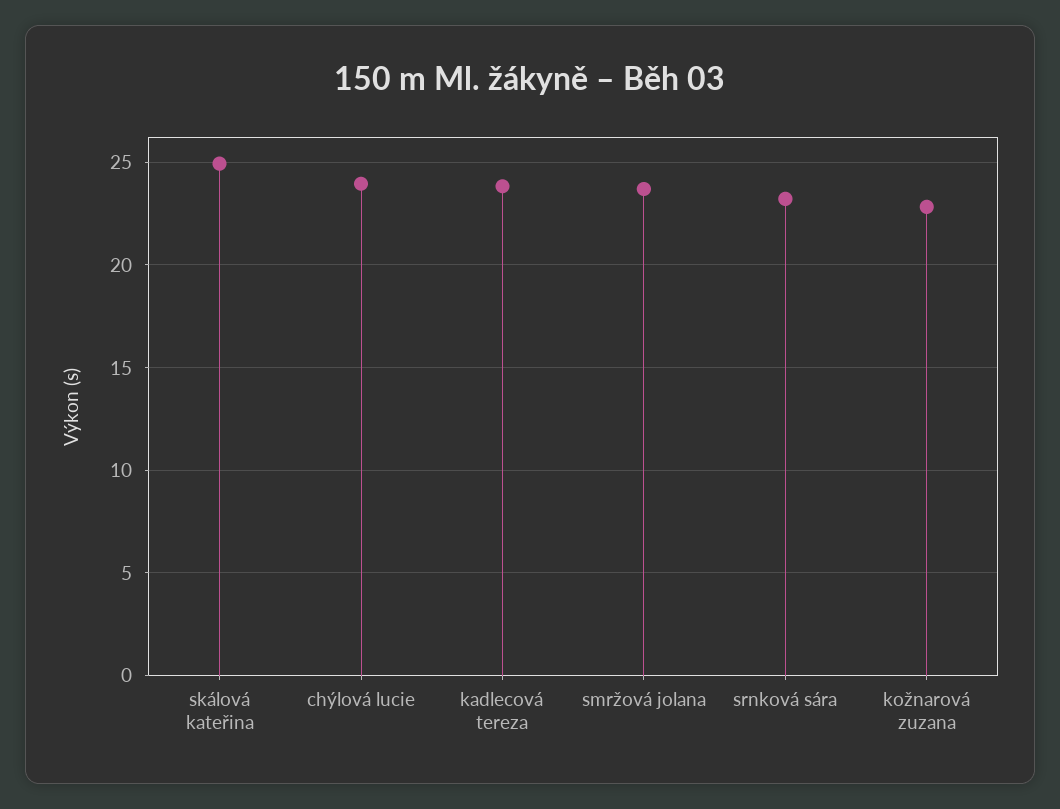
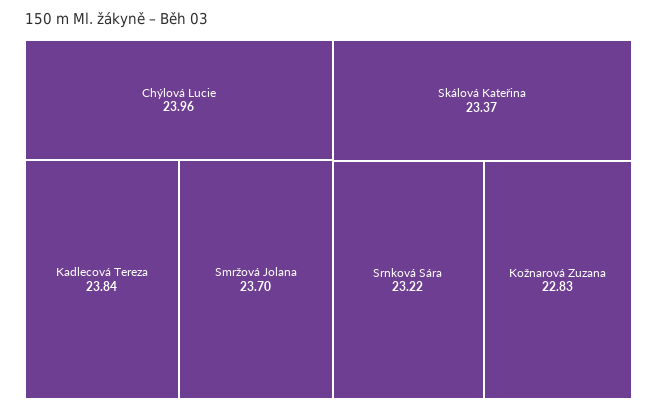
skálová kateřina: 25 -> 23.37

